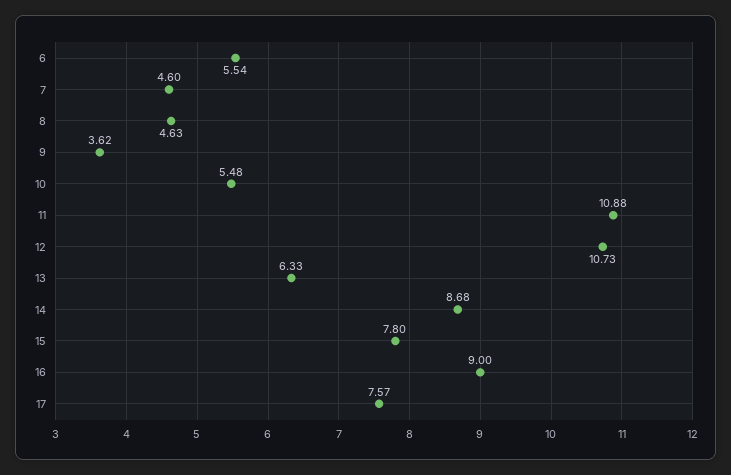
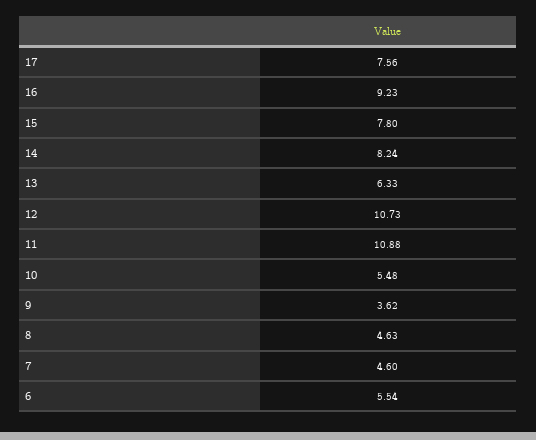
14: 8.68 -> 8.24
16: 9 -> 9.23
17: 7.57 -> 7.56

